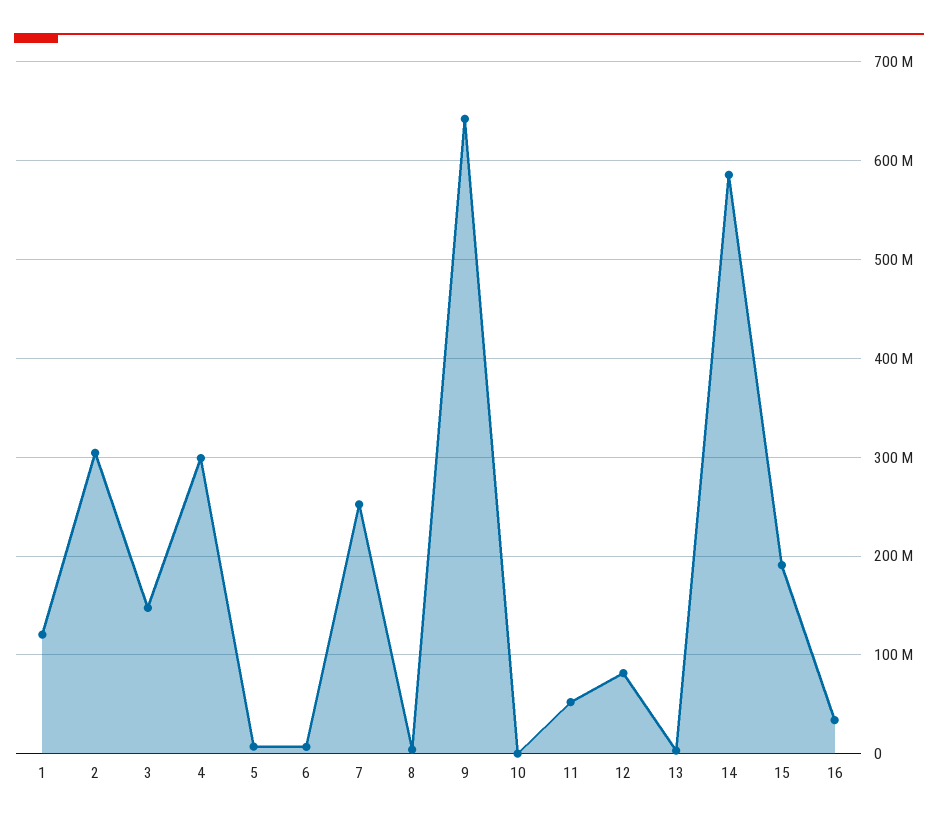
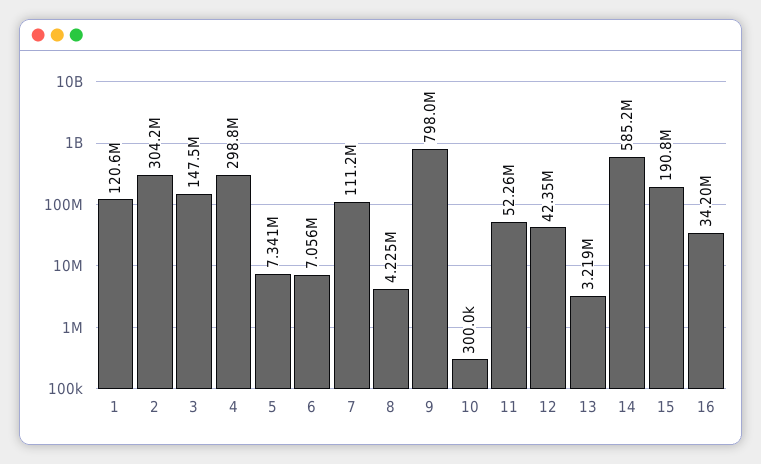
7: 250000000 -> 111200000
9: 640000000 -> 798000000
12: 80000000 -> 42350000

